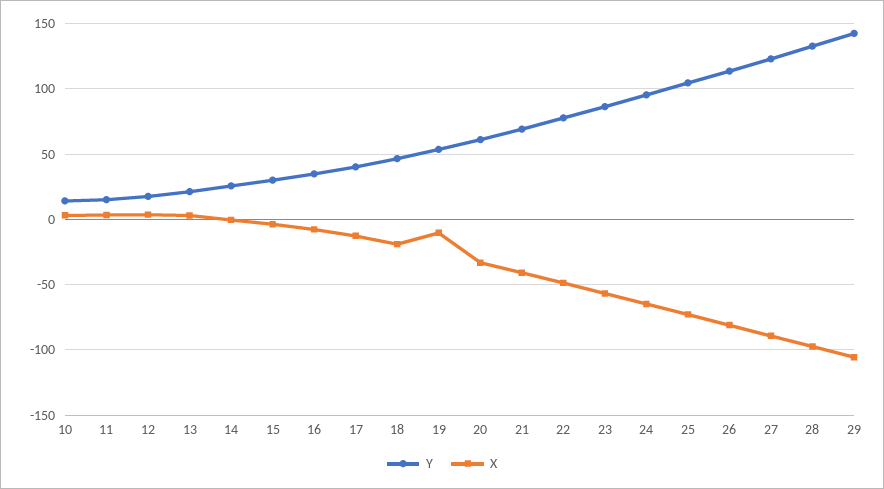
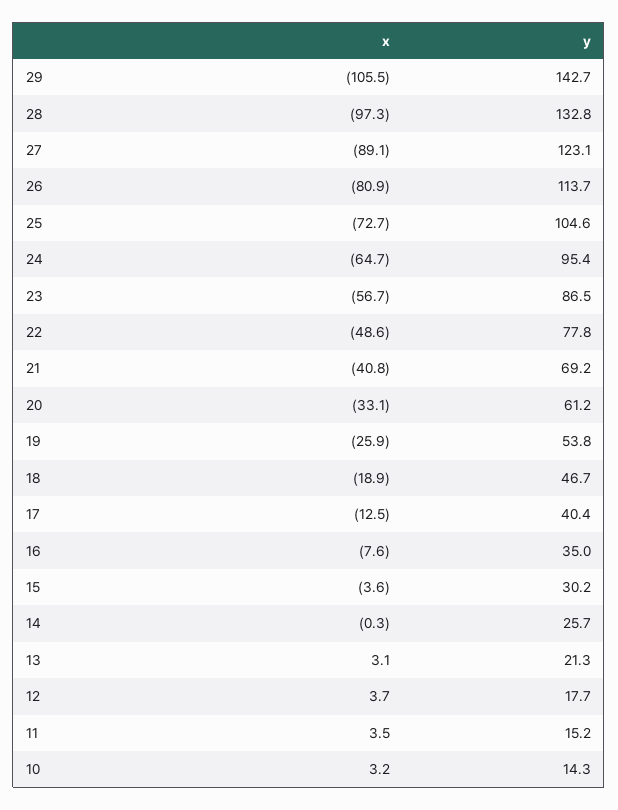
X, 19: -10 -> -25.9

